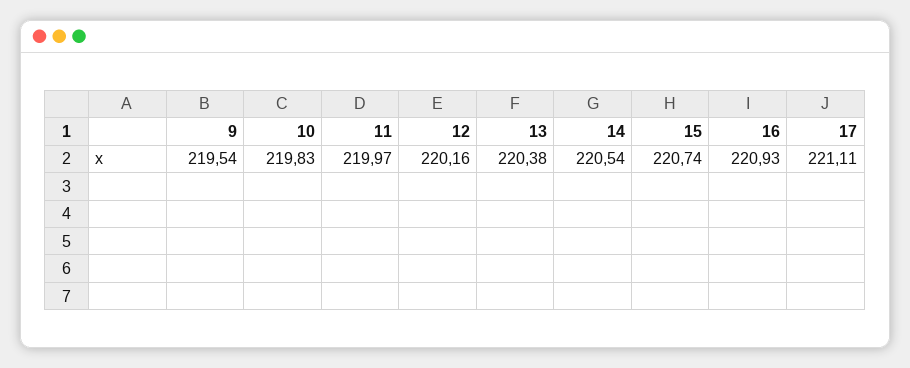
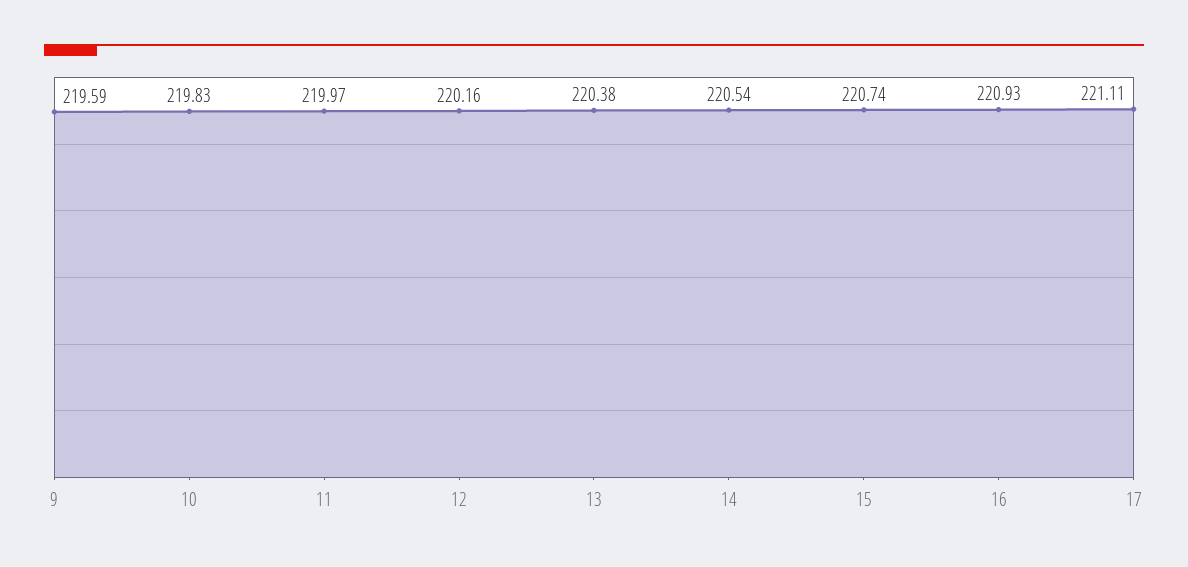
9: 219.54 -> 219.59

